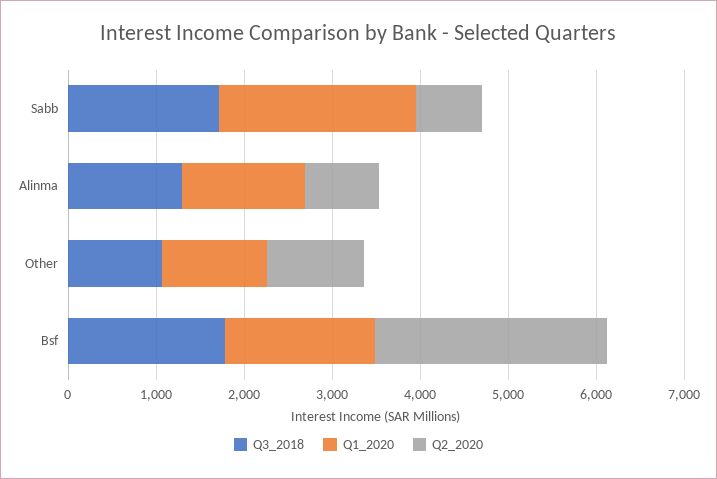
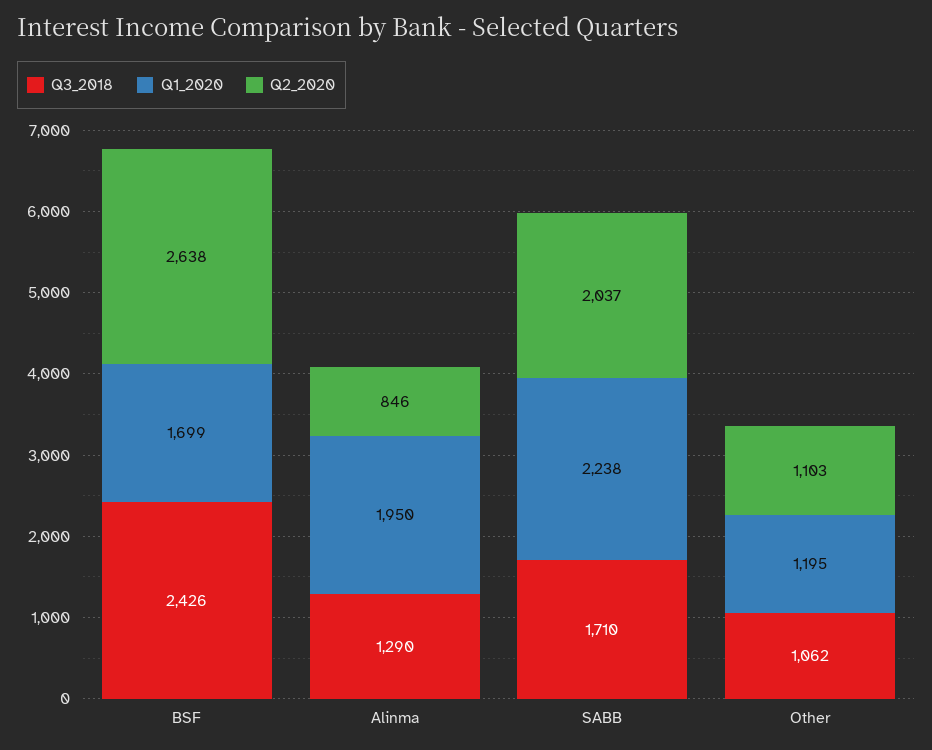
Q2_2020, Sabb: 800 -> 2037
Q1_2020, Alinma: 1400 -> 1950
Q3_2018, Bsf: 1800 -> 2426

